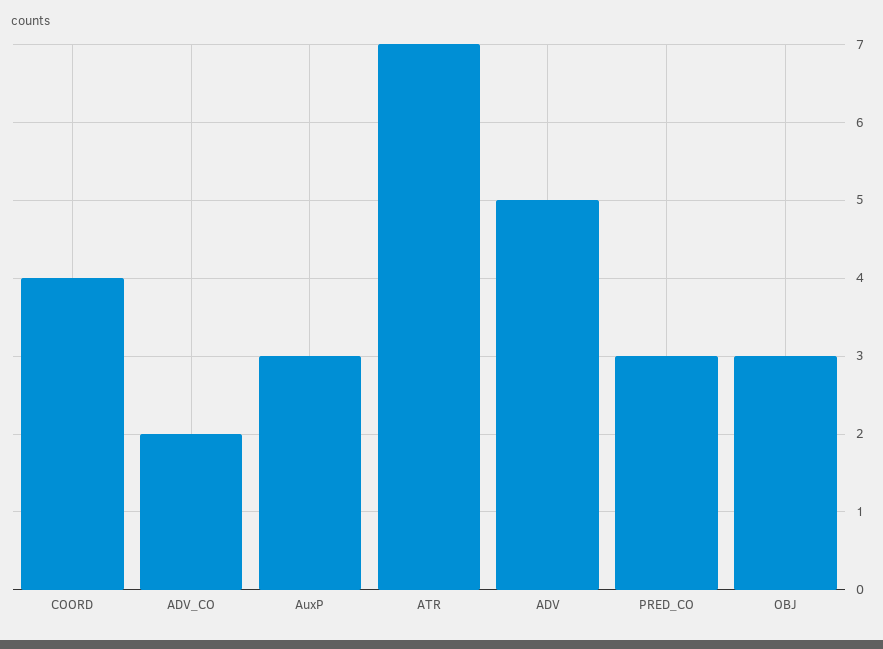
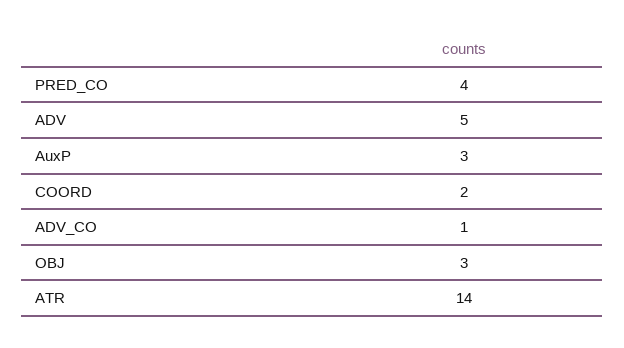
COORD: 4 -> 2
ADV_CO: 2 -> 1
ATR: 7 -> 14
PRED_CO: 3 -> 4

